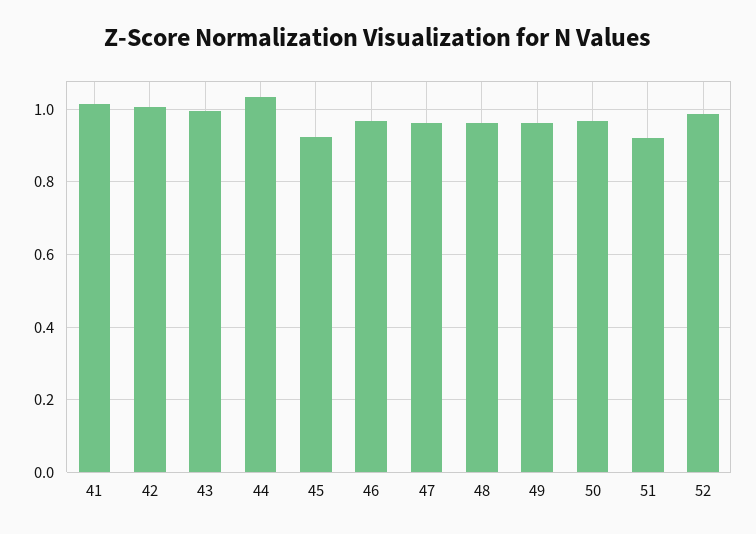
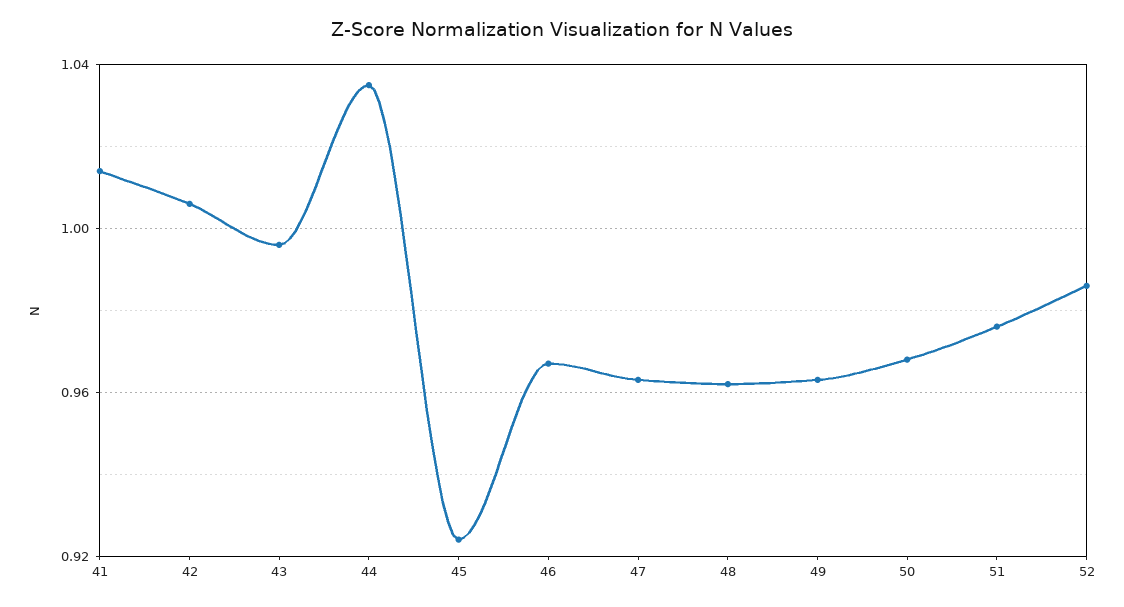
51: 0.92 -> 0.975

